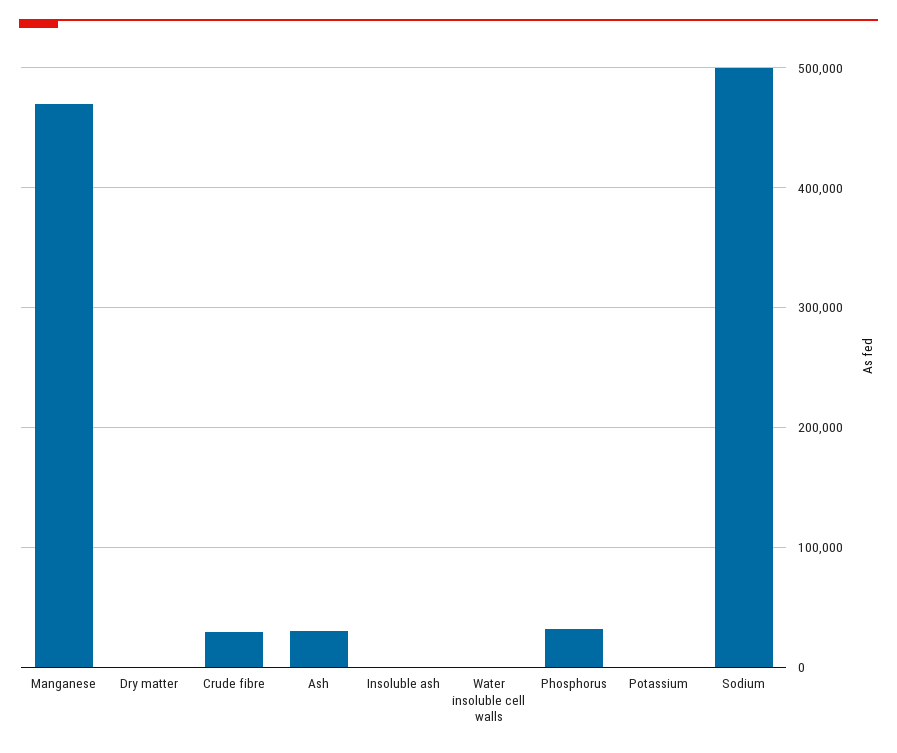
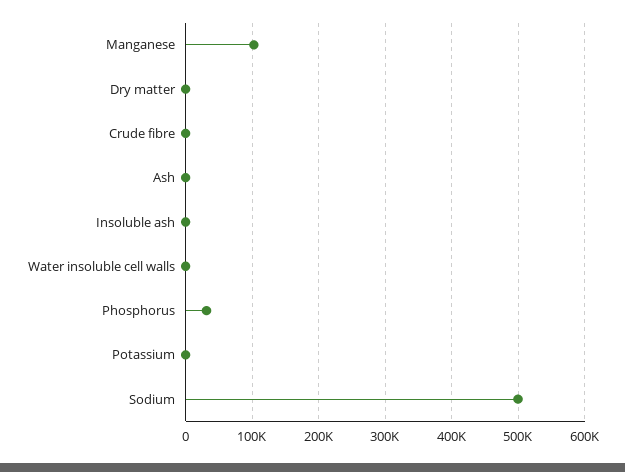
Manganese: 470000 -> 100000
Crude fibre: 30000 -> 0
Ash: 30000 -> 0

